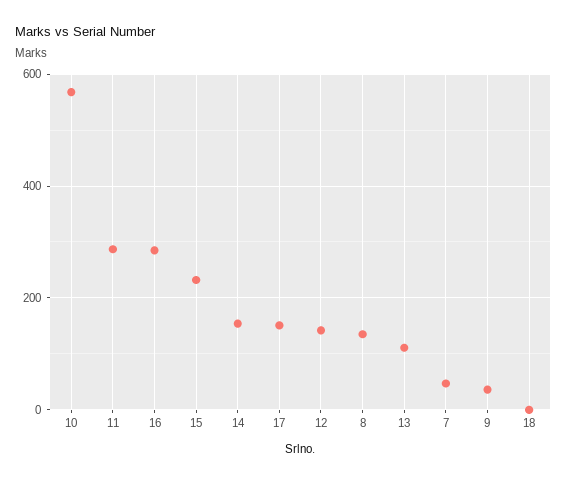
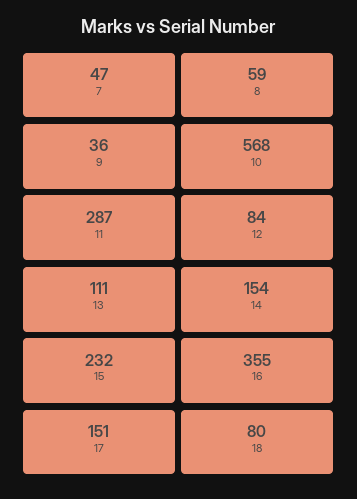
16: 280 -> 355
12: 140 -> 84
8: 140 -> 59
18: 0 -> 80

